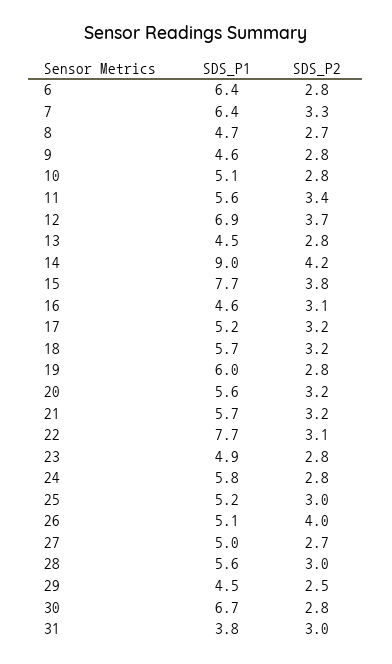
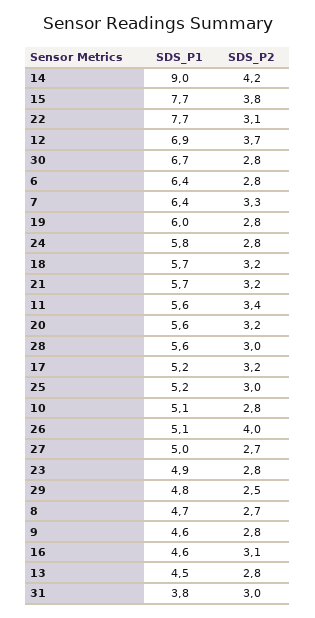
SDS_P1, 29: 4.5 -> 4.8

